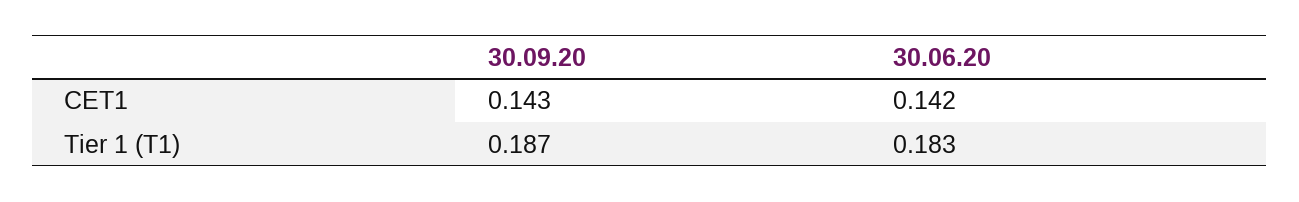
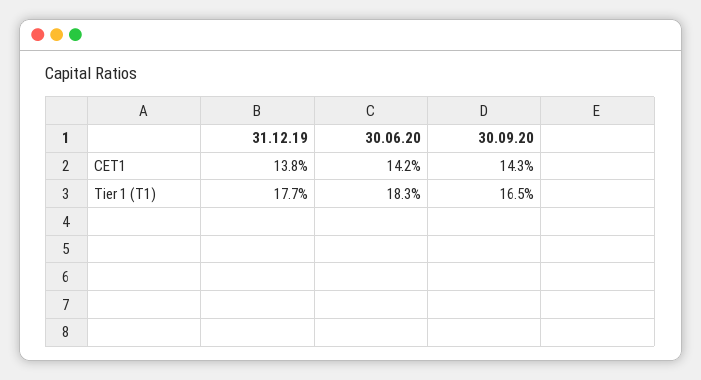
30.09.20, Tier 1 (T1): 0.187 -> 0.165
31.12.19, CET1: none -> 0.138
31.12.19, Tier 1 (T1): none -> 0.177

